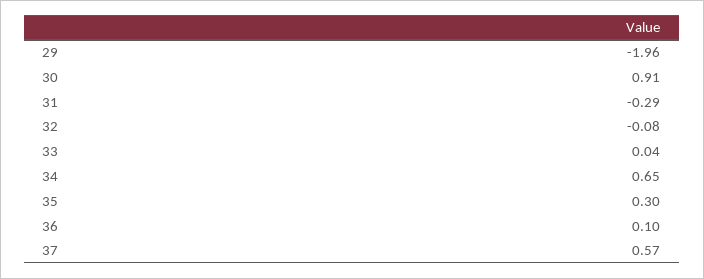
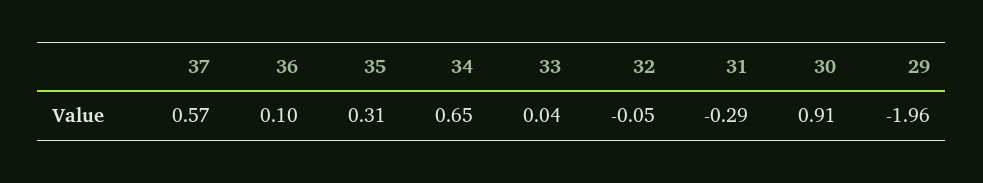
32: -0.08 -> -0.05
35: 0.3 -> 0.31

